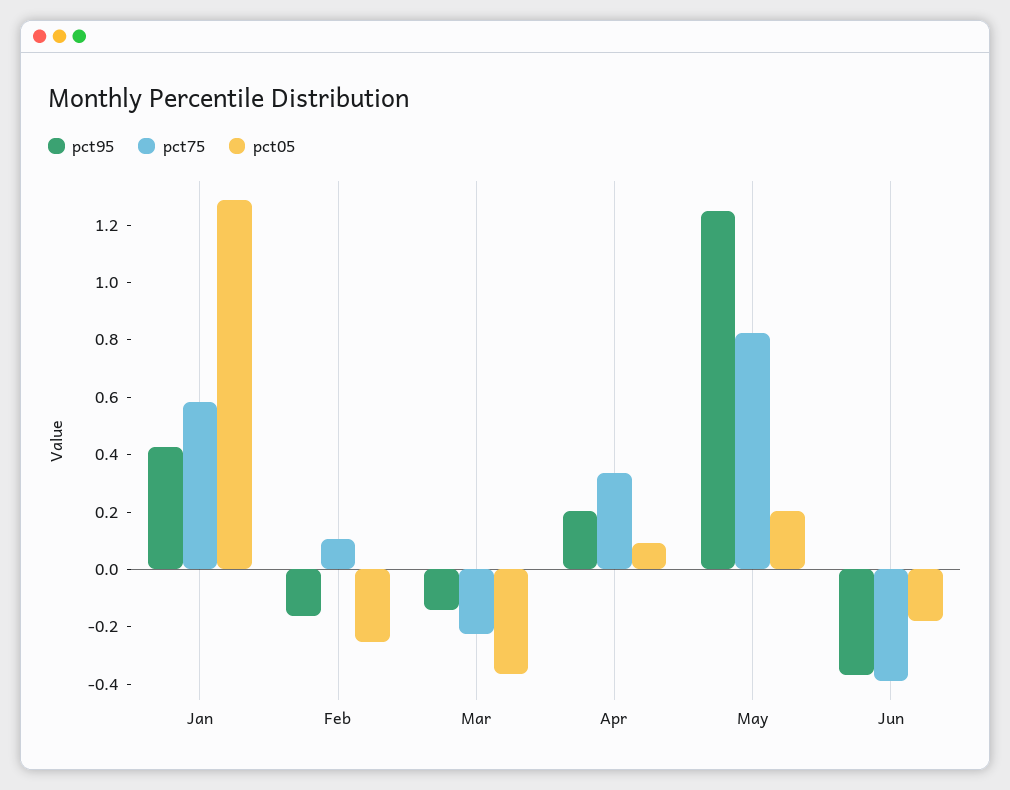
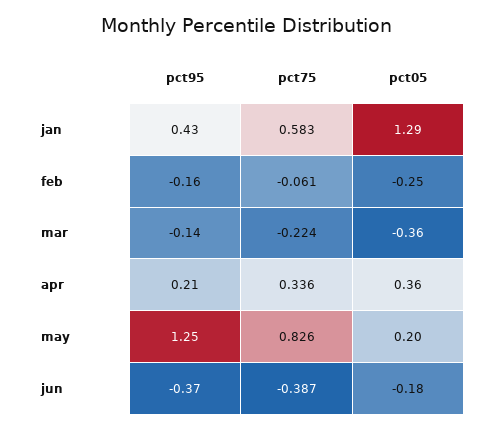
pct75, Feb: 0.1 -> -0.061
pct05, Apr: 0.1 -> 0.36

